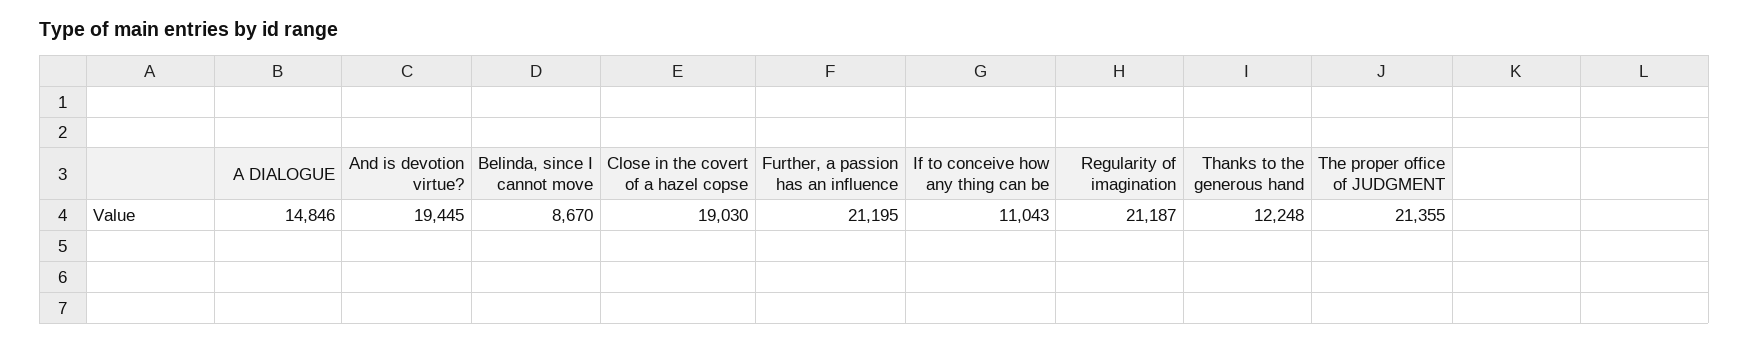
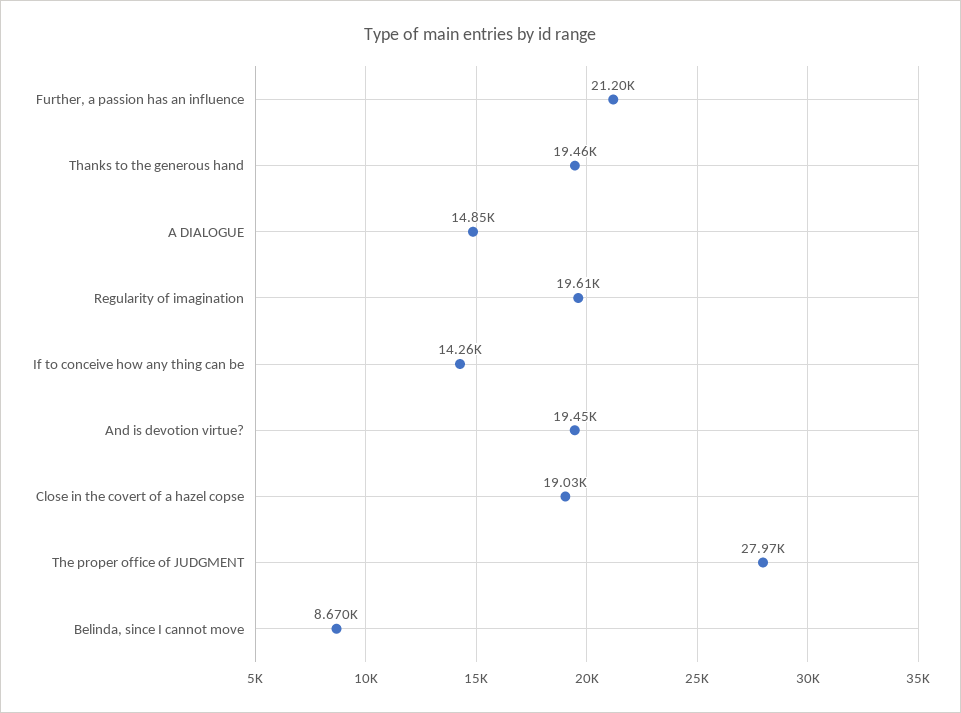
If to conceive how any thing can be: 11043 -> 14260
Regularity of imagination: 21187 -> 19610
Thanks to the generous hand: 12248 -> 19460
The proper office of JUDGMENT: 21355 -> 27970

